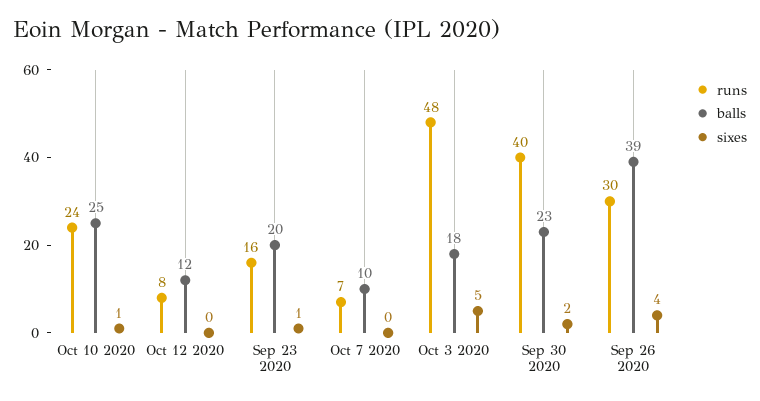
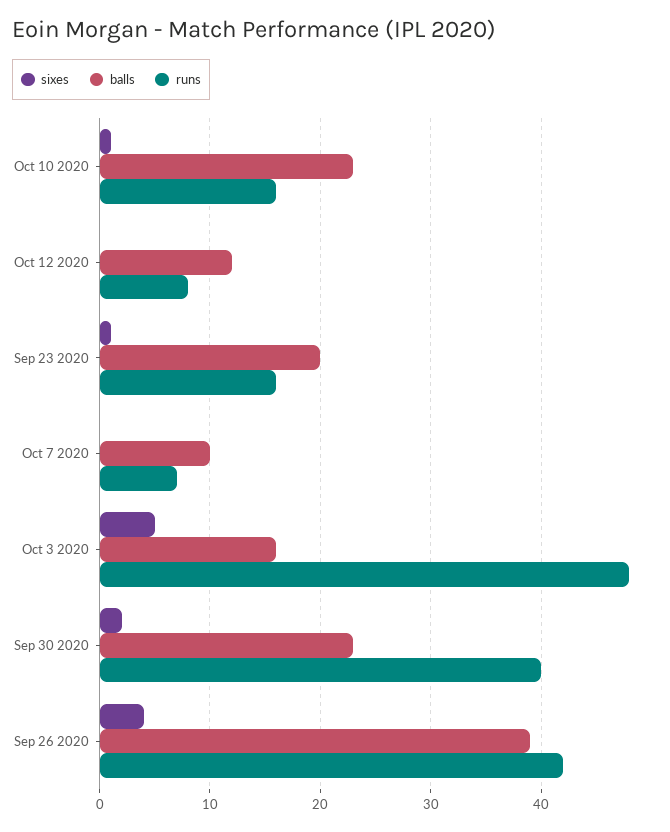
runs, Oct 10 2020: 24 -> 16
balls, Oct 10 2020: 25 -> 23
balls, Oct 3 2020: 18 -> 16
runs, Sep 26 2020: 30 -> 42

